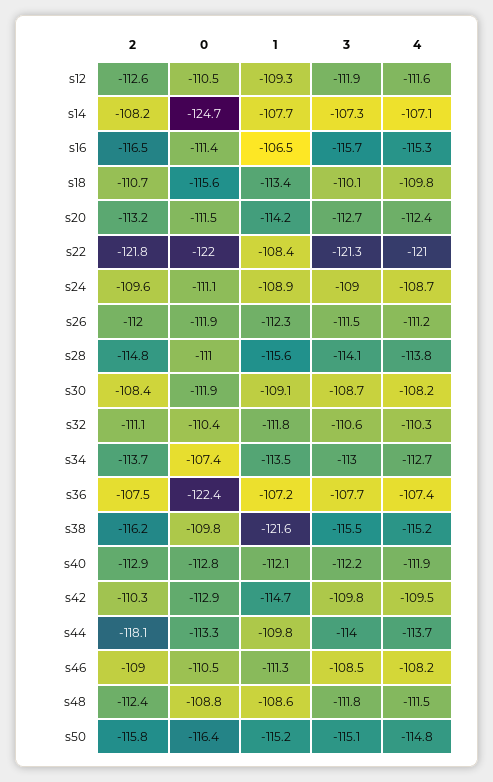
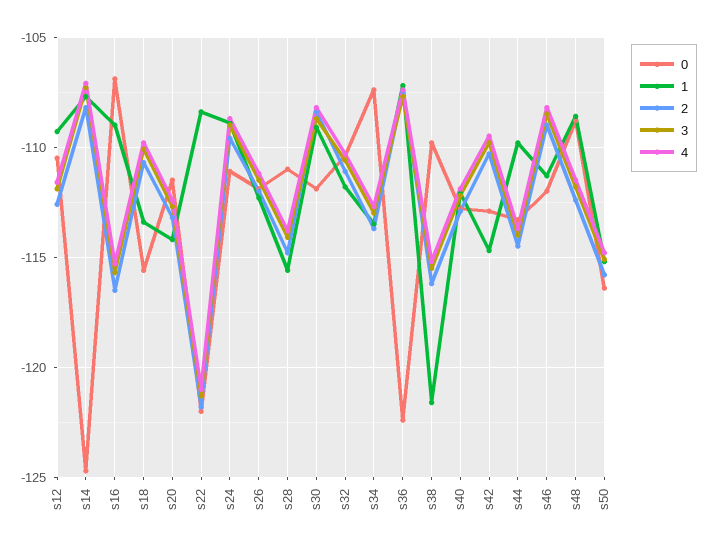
0, s16: -111.4 -> -107
1, s16: -106.5 -> -109
2, s44: -118.1 -> -114.5
0, s46: -110.5 -> -112

